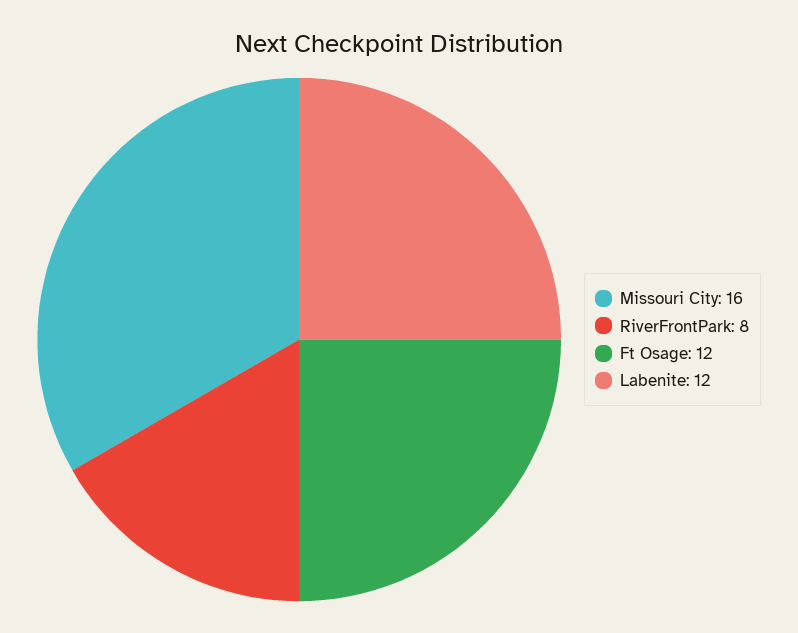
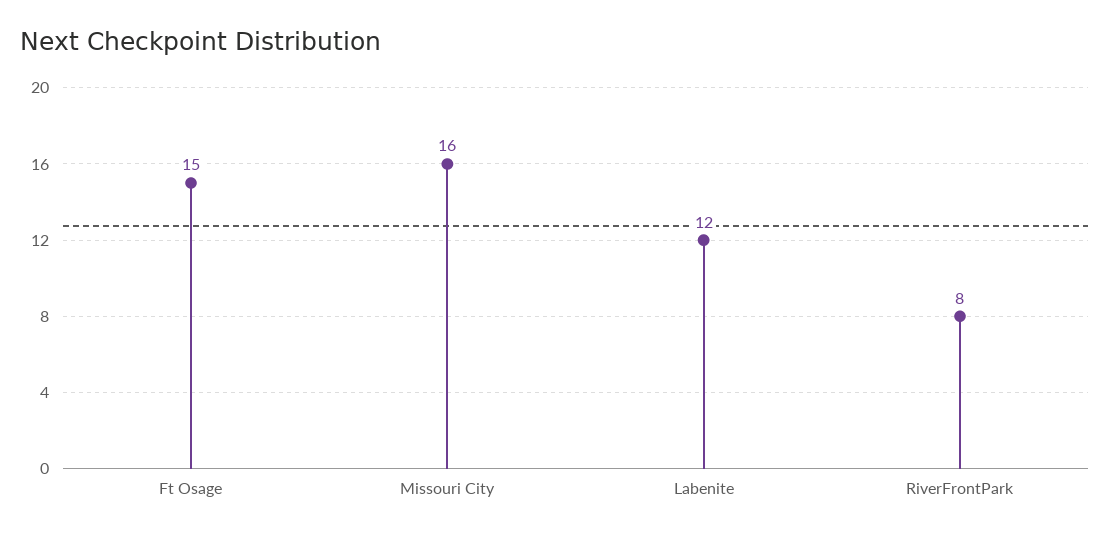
Ft Osage: 12 -> 15

